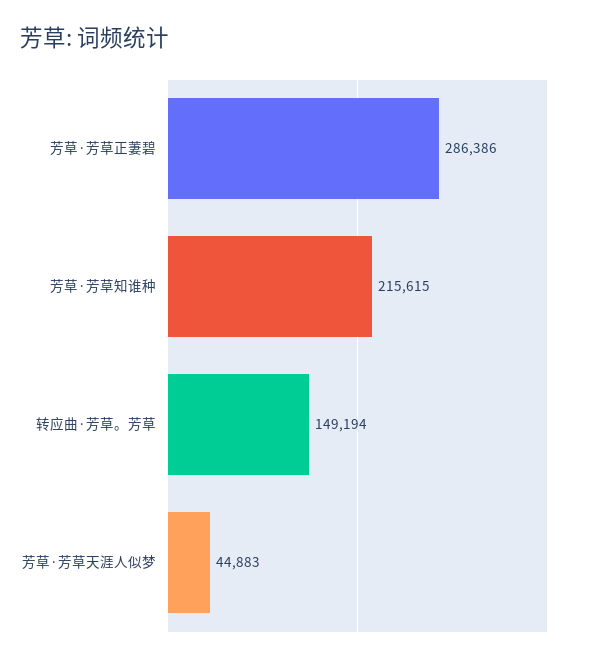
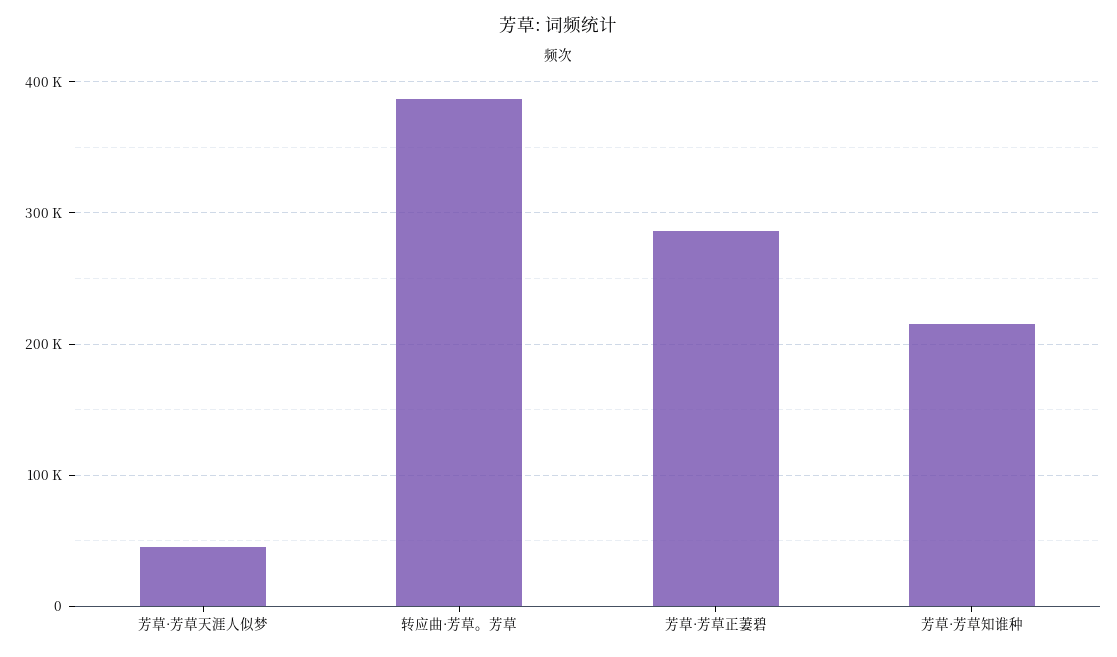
转应曲·芳草。芳草: 149194 -> 390000

